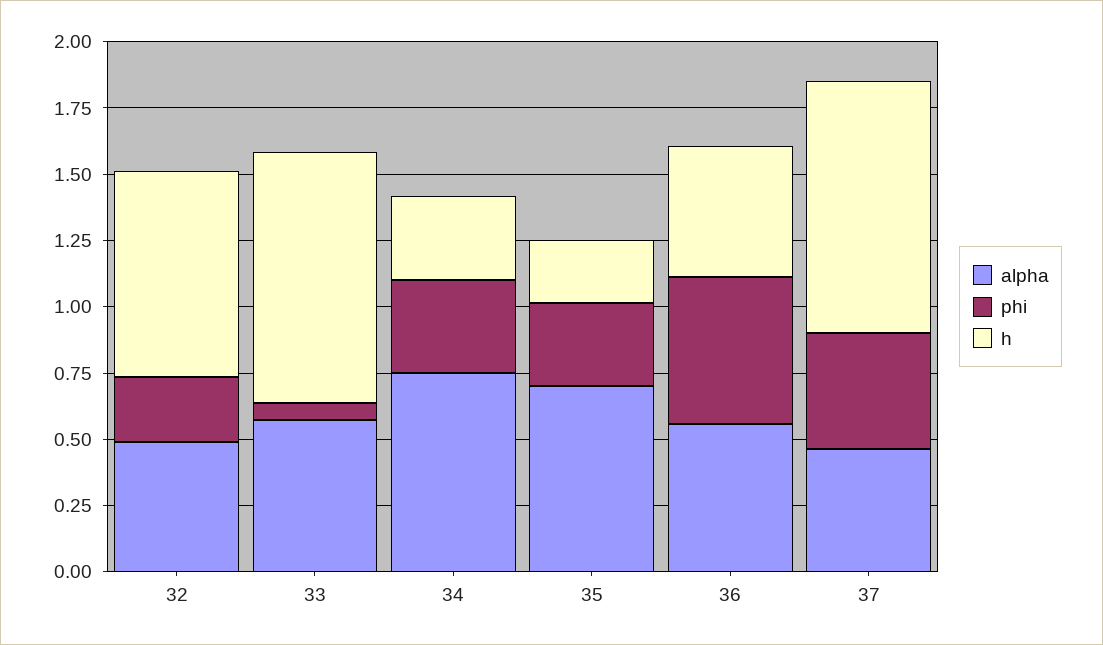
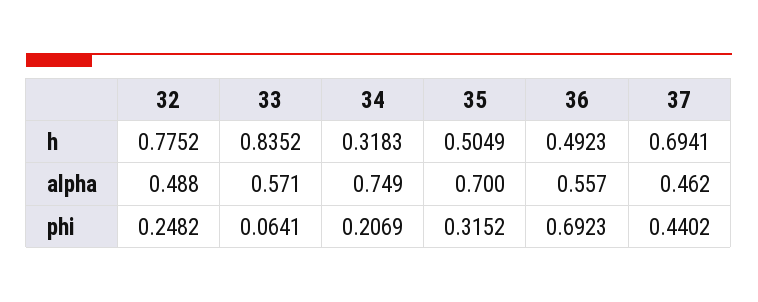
h, 33: 0.95 -> 0.8352
phi, 34: 0.35 -> 0.2069
h, 35: 0.25 -> 0.5049
phi, 36: 0.55 -> 0.6923
h, 37: 0.95 -> 0.6941

